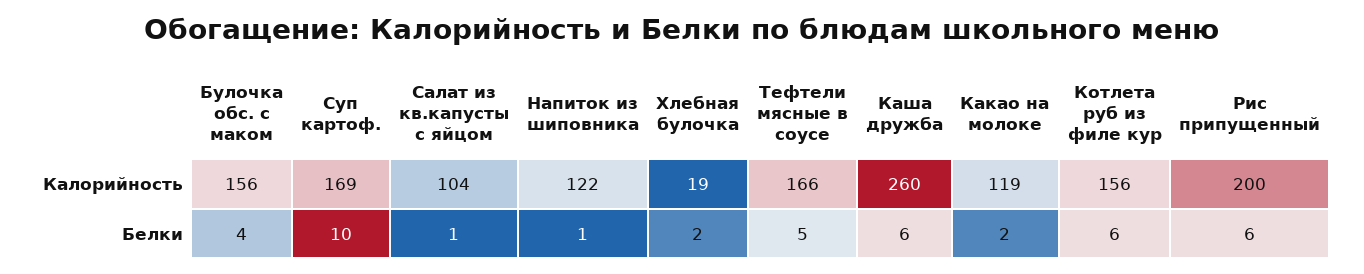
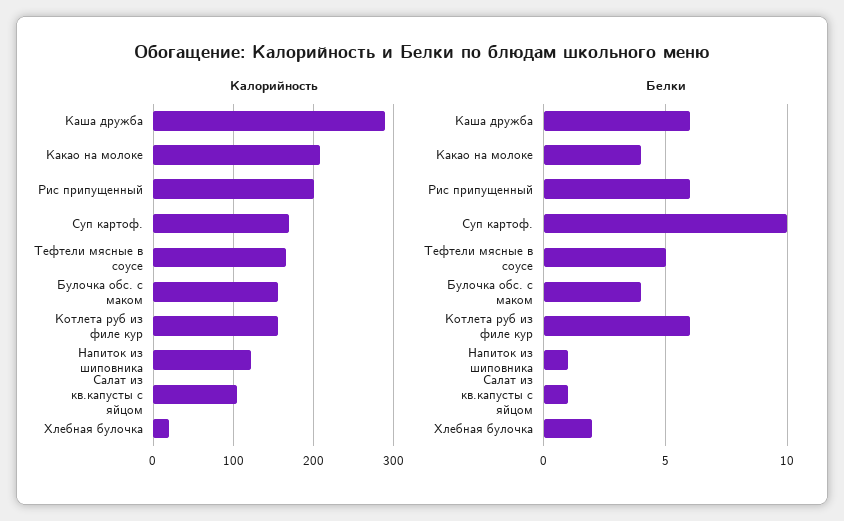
Калорийность, Каша дружба: 260 -> 290
Калорийность, Какао на молоке: 119 -> 210
Белки, Какао на молоке: 2 -> 4

